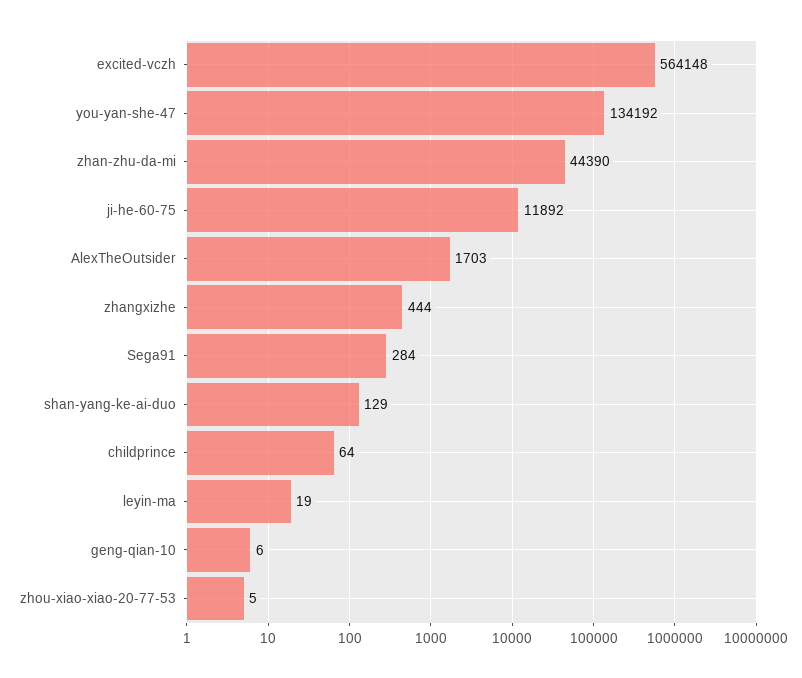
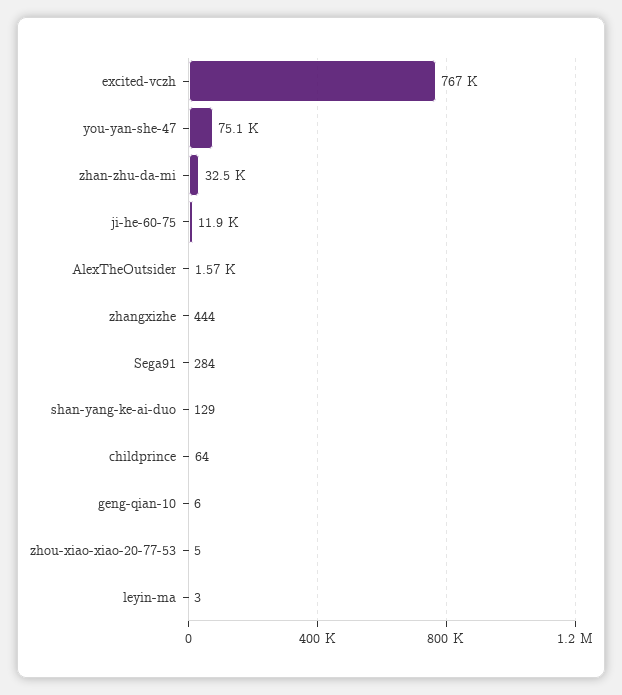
excited-vczh: 564148 -> 767000
you-yan-she-47: 134192 -> 75100
zhan-zhu-da-mi: 44390 -> 32500
AlexTheOutsider: 1703 -> 1570
leyin-ma: 19 -> 3

